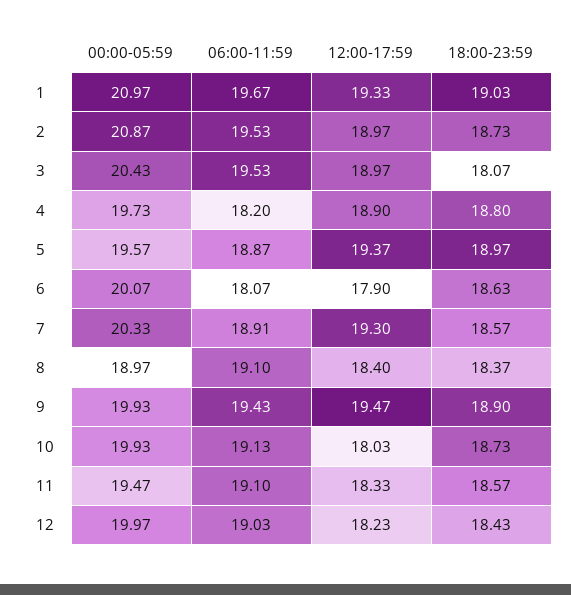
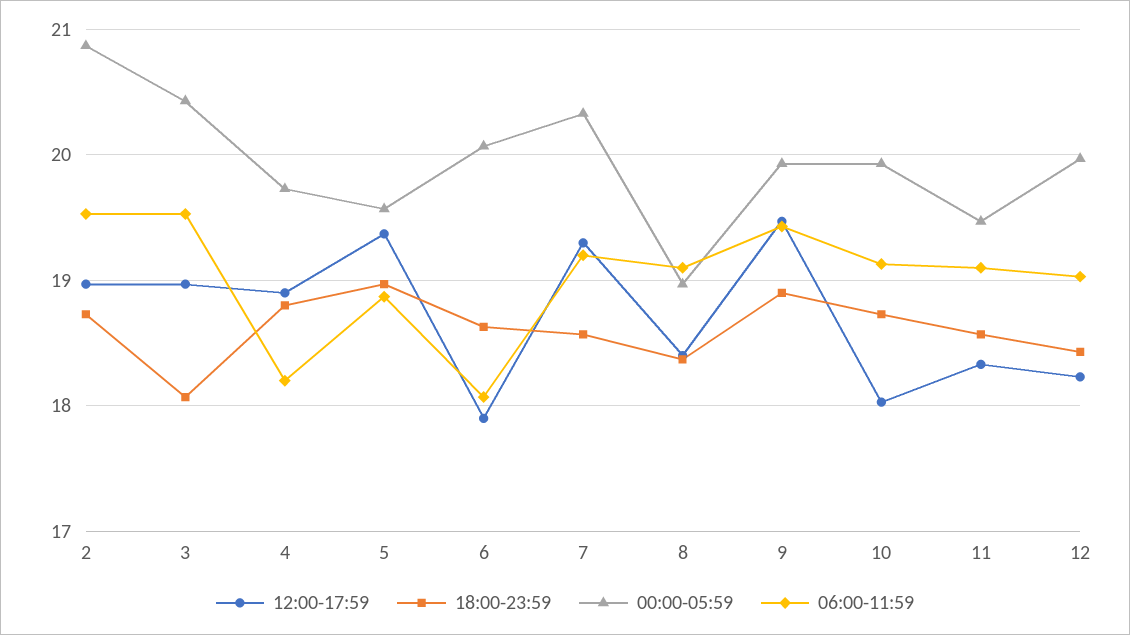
00:00-05:59, 1: 20.97 -> none
06:00-11:59, 1: 19.67 -> none
12:00-17:59, 1: 19.33 -> none
18:00-23:59, 1: 19.03 -> none
06:00-11:59, 7: 18.91 -> 19.2

